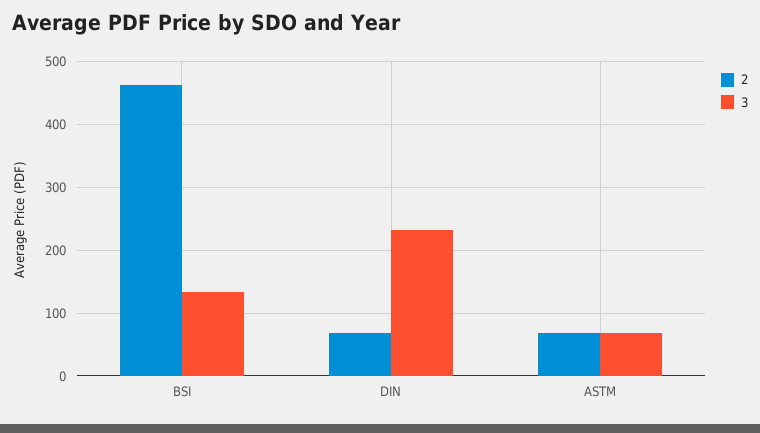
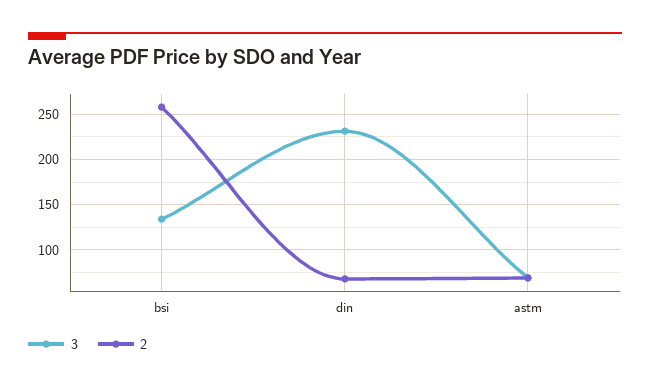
2, BSI: 460 -> 260

